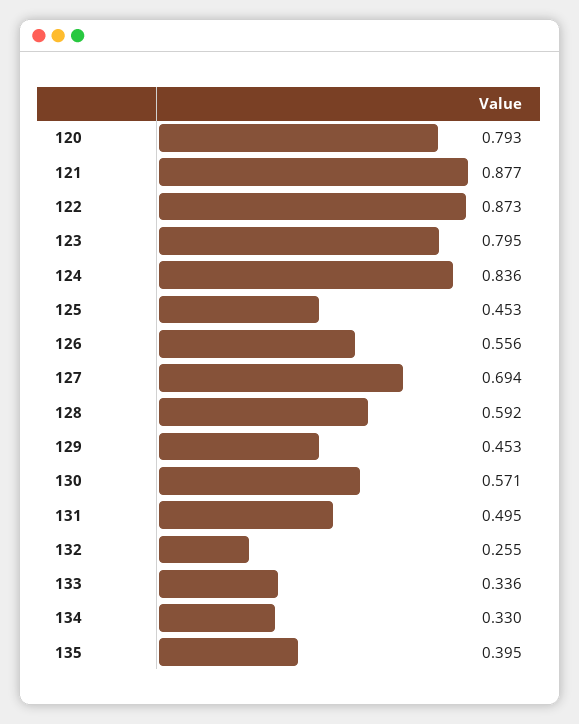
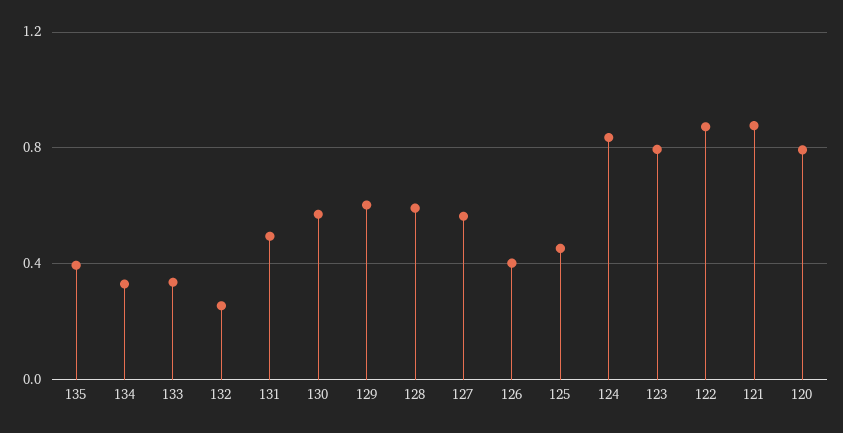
126: 0.556 -> 0.4
127: 0.694 -> 0.55
129: 0.453 -> 0.6

